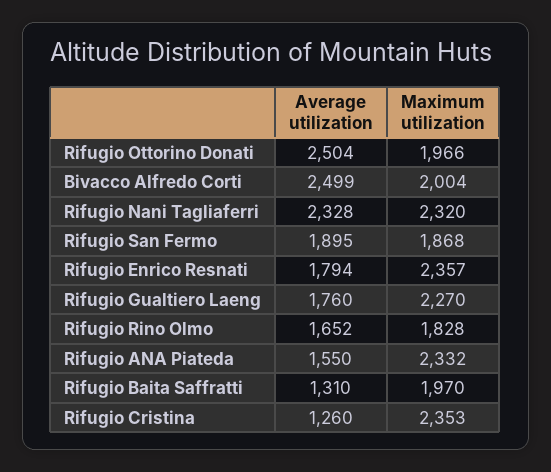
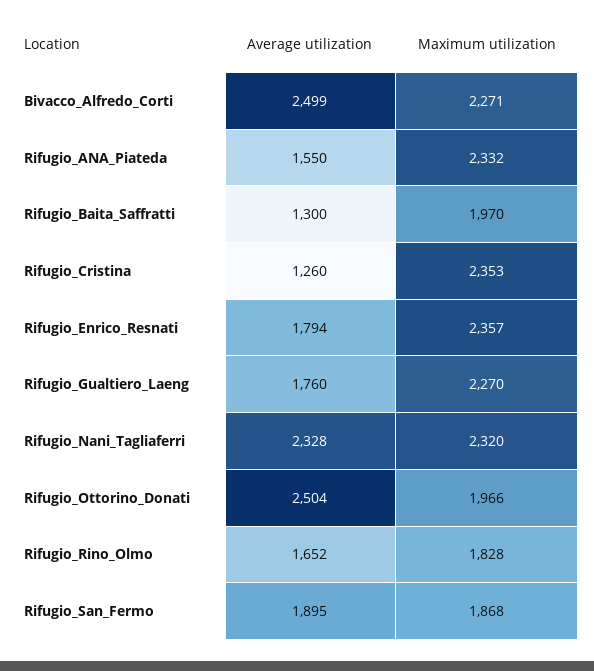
Maximum utilization, Bivacco Alfredo Corti: 2004 -> 2271
Average utilization, Rifugio Baita Saffratti: 1310 -> 1300

